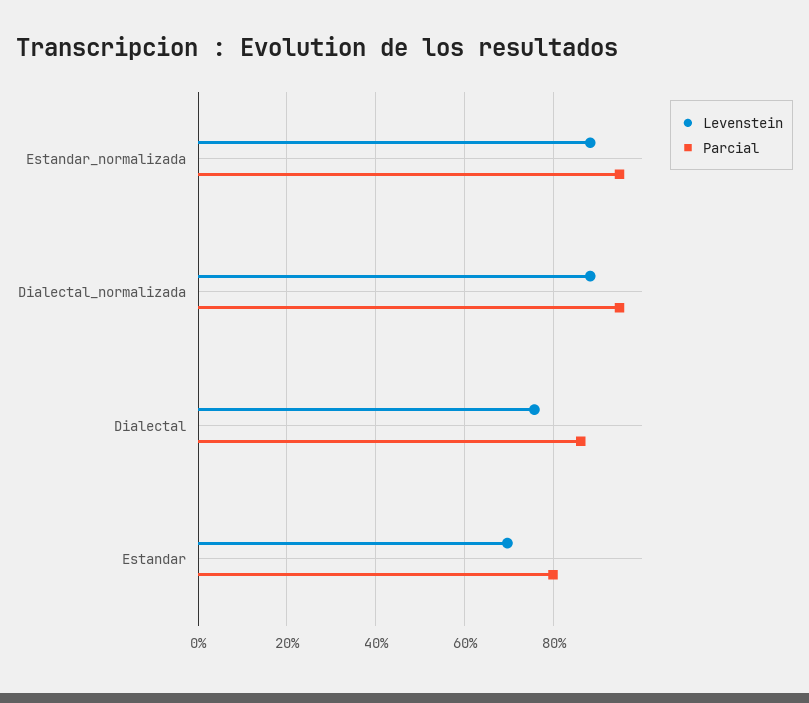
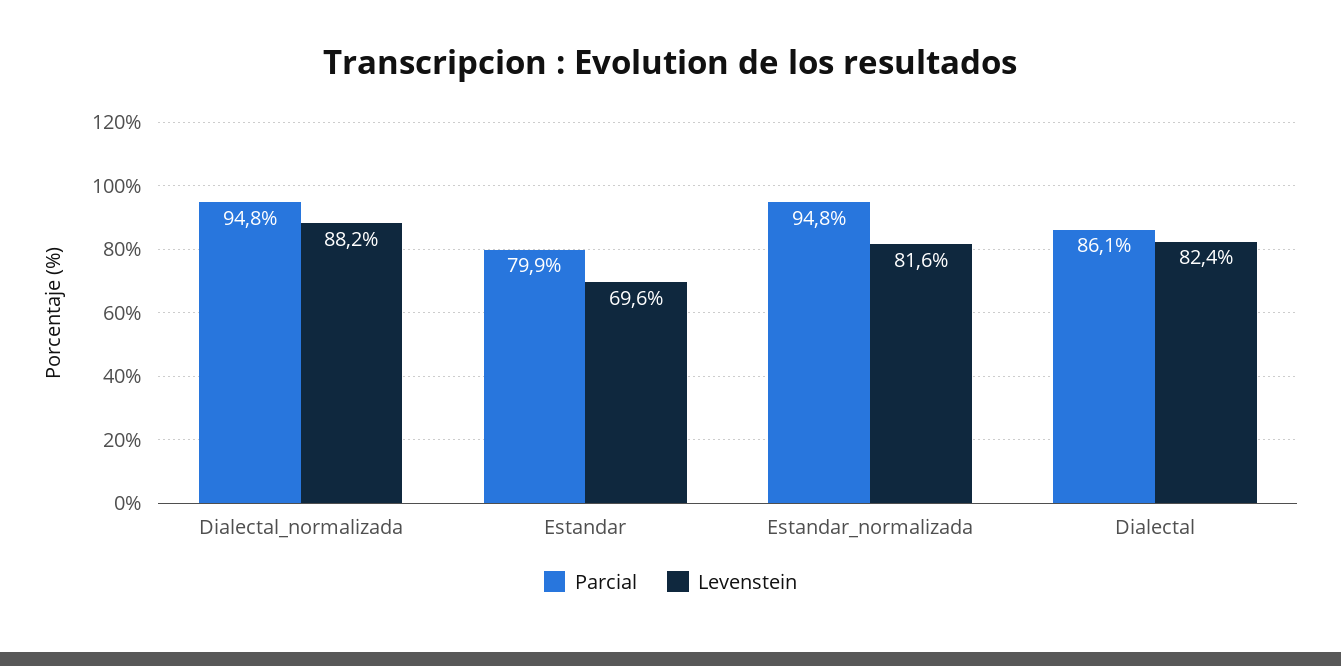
Levenstein, Estandar_normalizada: 88 -> 81.6
Levenstein, Dialectal: 76 -> 82.4

